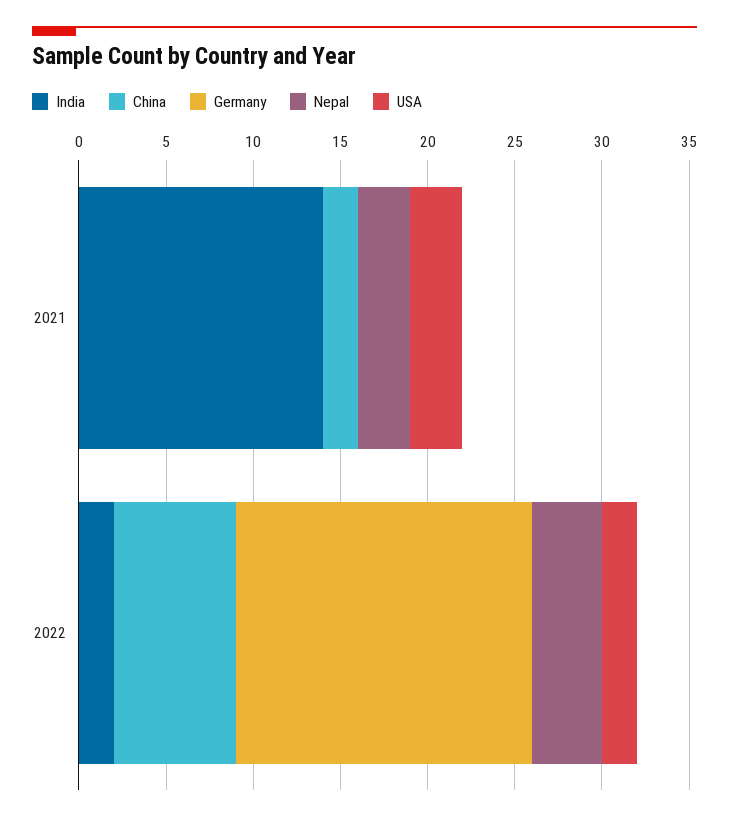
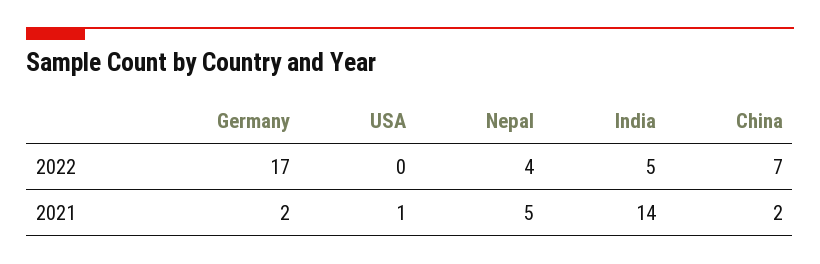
Germany, 2021: 0 -> 2
Nepal, 2021: 3 -> 5
USA, 2021: 3 -> 1
India, 2022: 2 -> 5
USA, 2022: 2 -> 0

